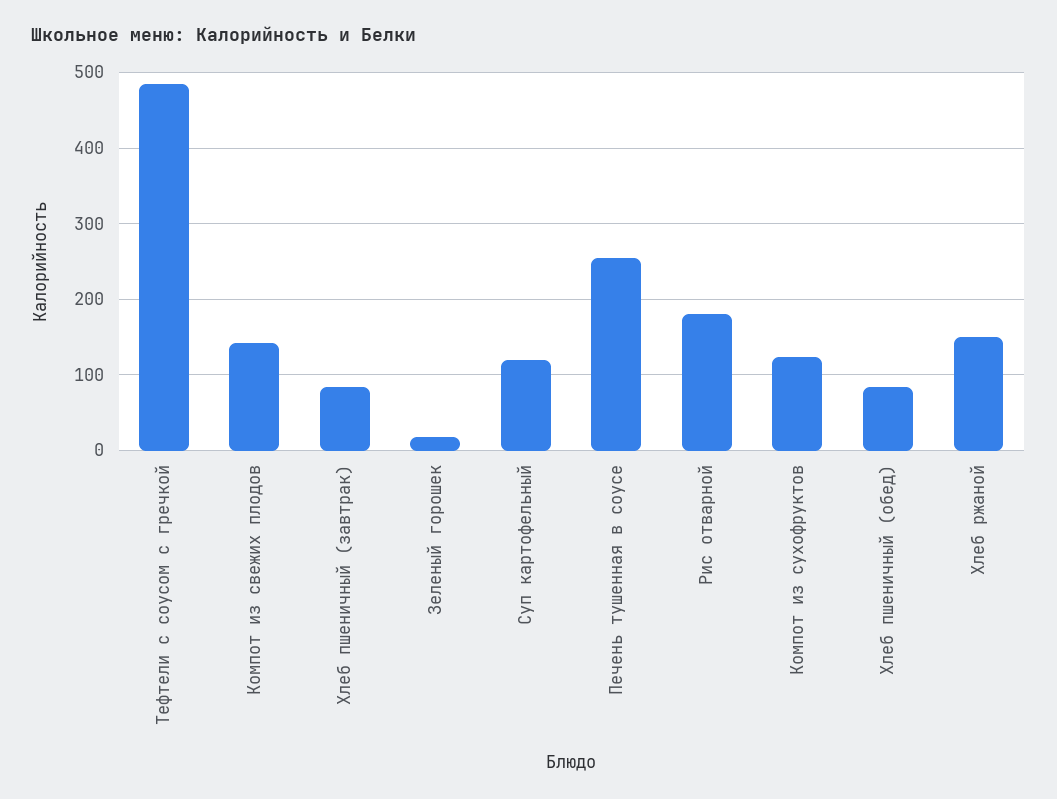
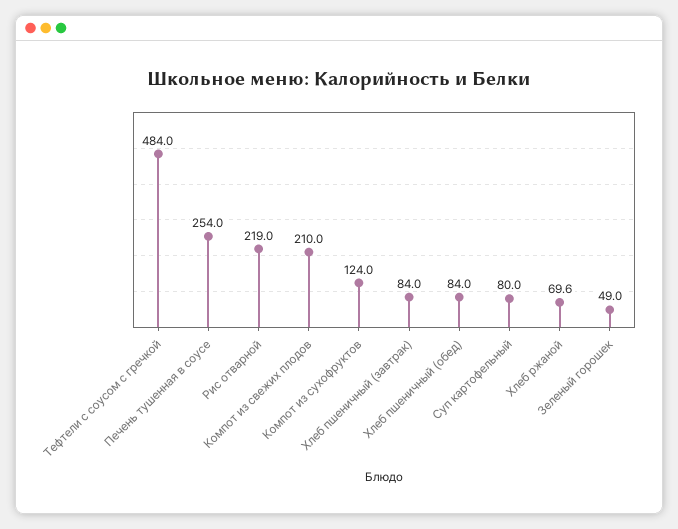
Компот из свежих плодов: 140 -> 210
Зеленый горошек: 20 -> 49
Суп картофельный: 120 -> 80
Рис отварной: 180 -> 219
Хлеб ржаной: 150 -> 69.6

